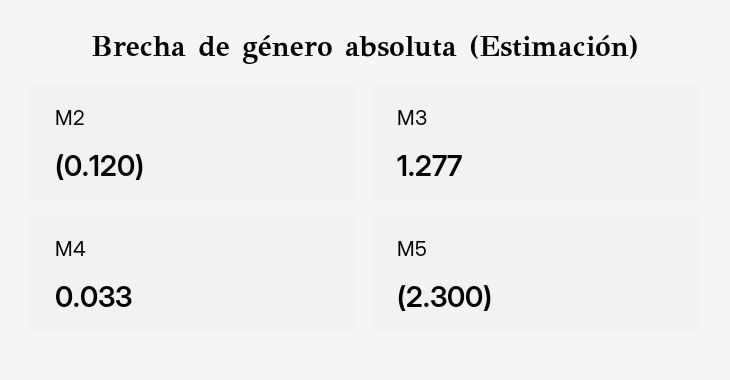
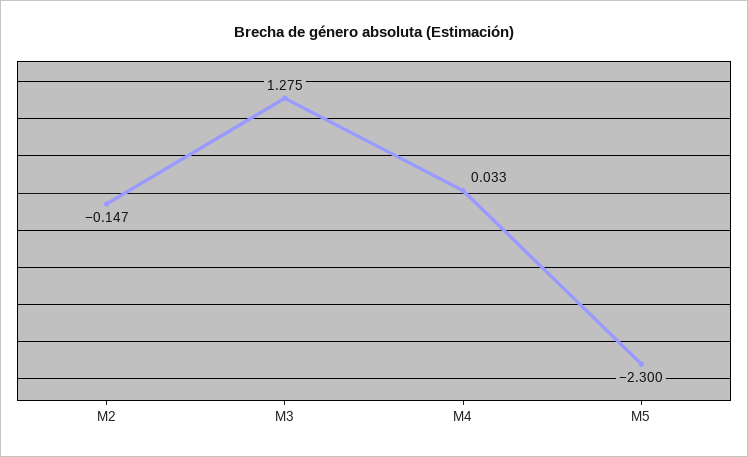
M2: -0.12 -> -0.147
M3: 1.277 -> 1.275

